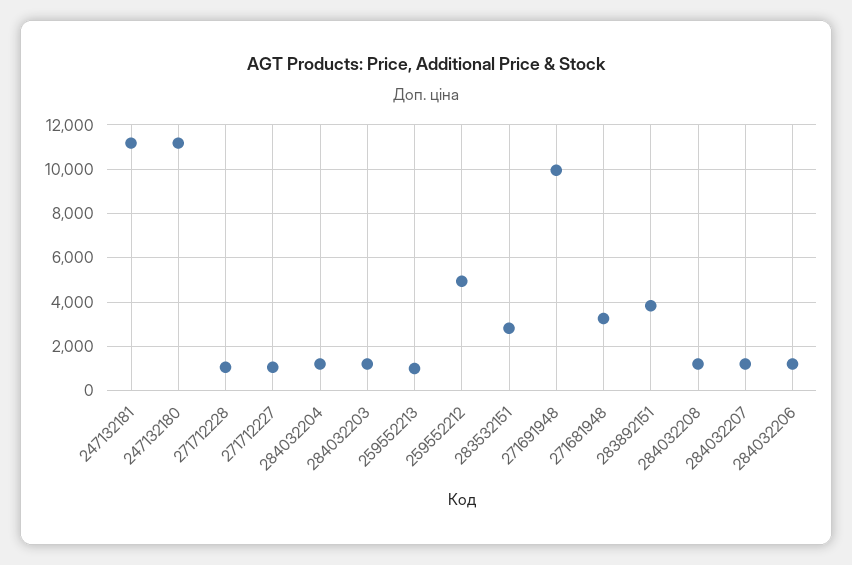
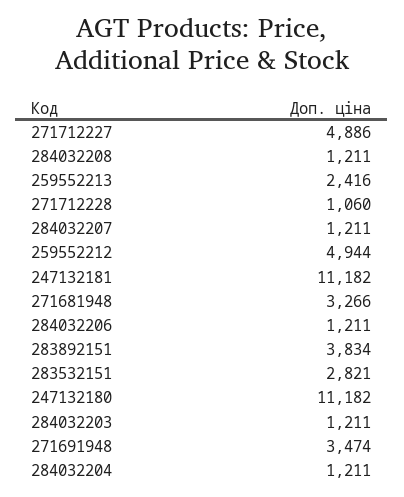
271712227: 1000 -> 4886
259552213: 1000 -> 2416
271691948: 10000 -> 3474

